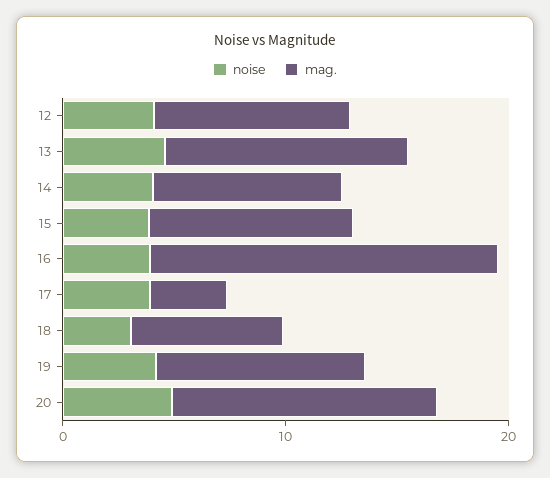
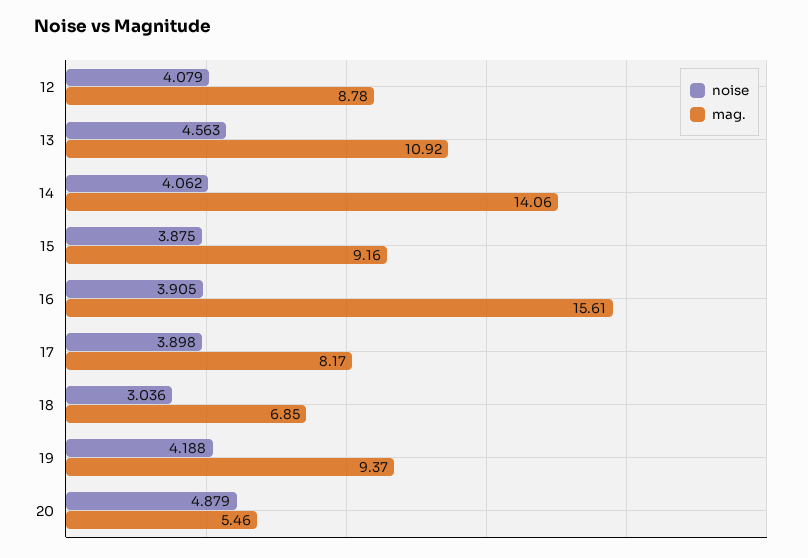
mag., 14: 8 -> 14.06
mag., 17: 4 -> 8.17
mag., 20: 12 -> 5.46

